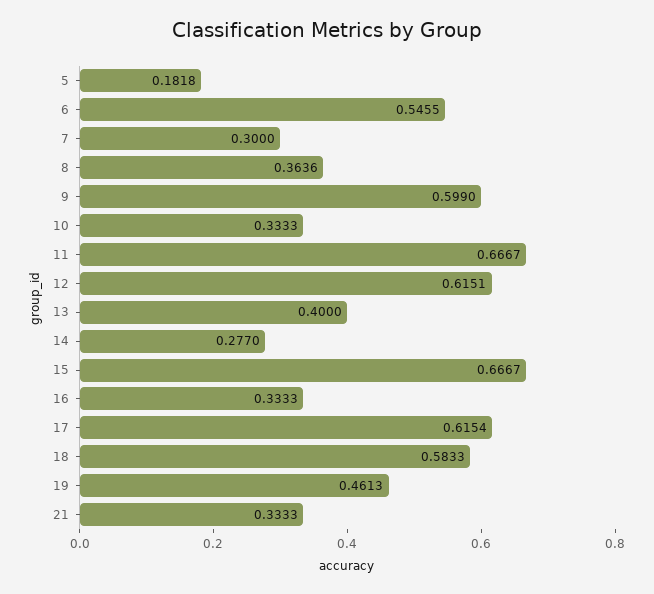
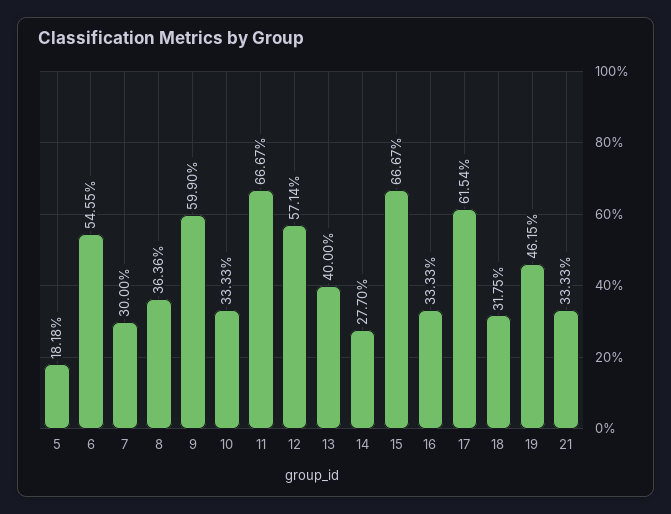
12: 0.6151 -> 0.5714
18: 0.5833 -> 0.3175
19: 0.4613 -> 0.4615

